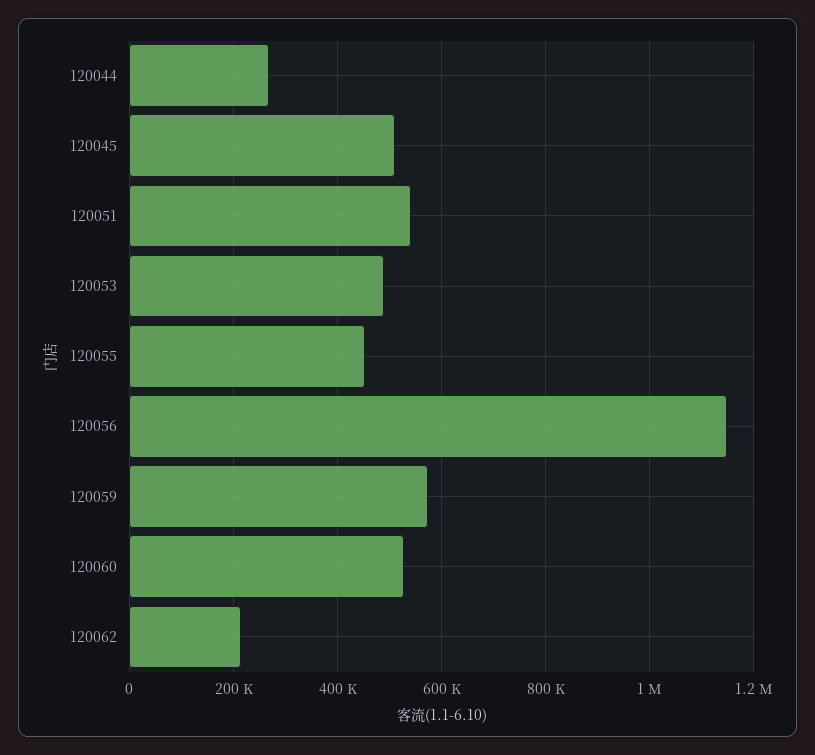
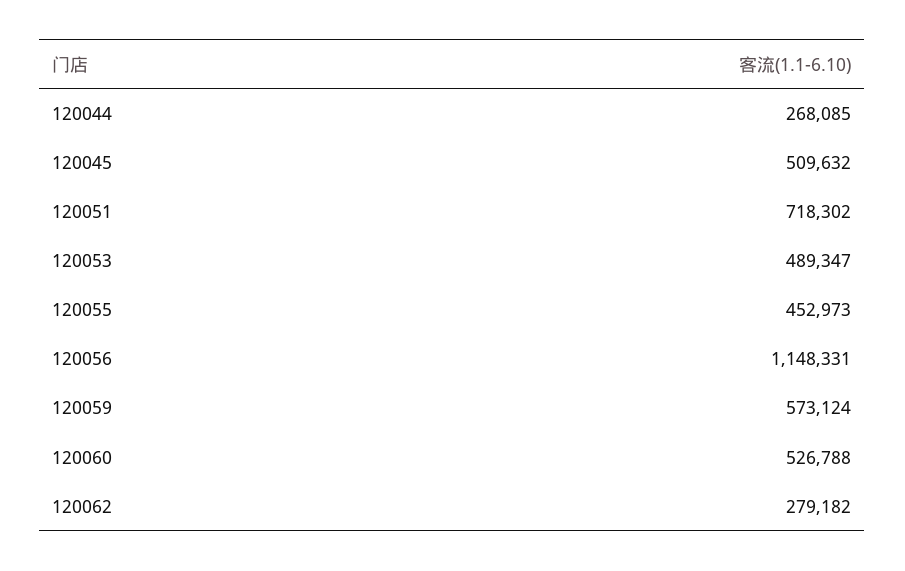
120051: 540000 -> 718302
120062: 220000 -> 279182

